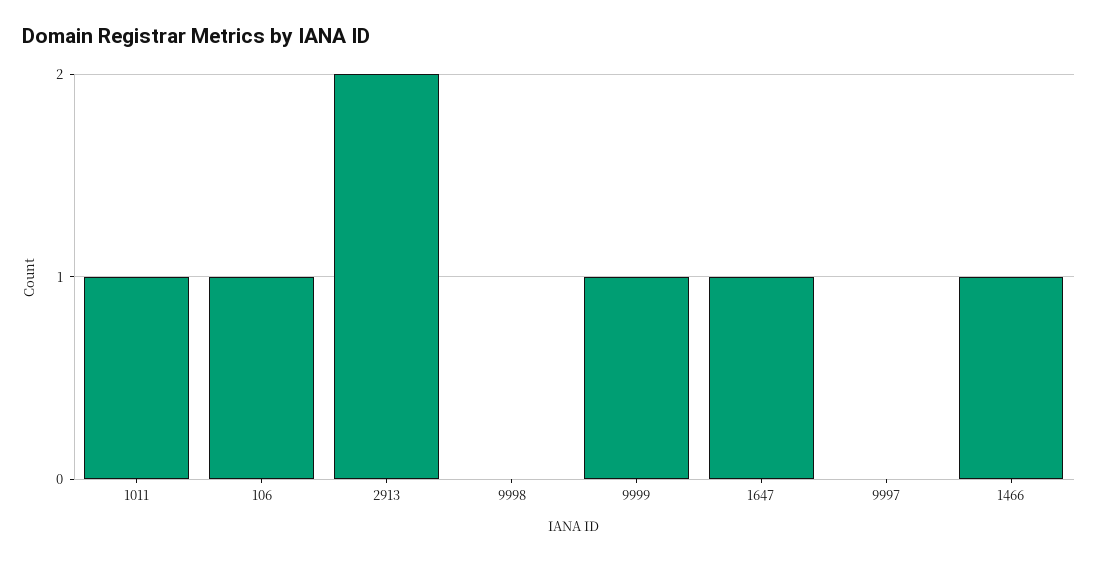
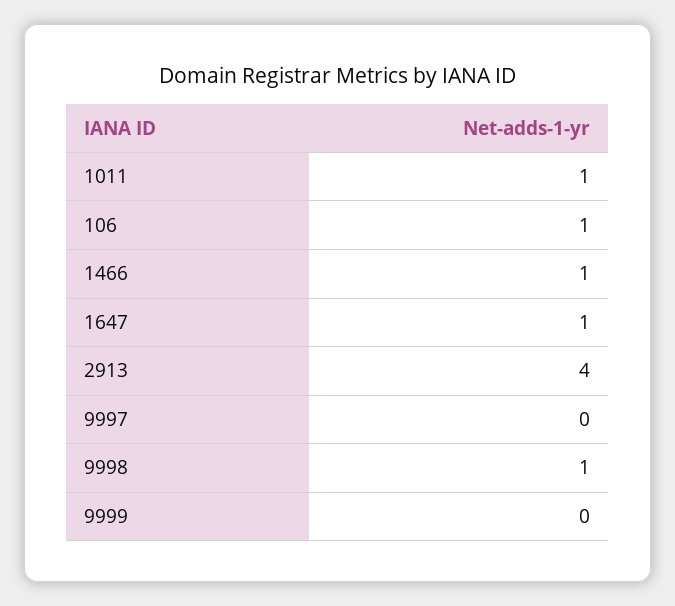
2913: 2 -> 4
9998: 0 -> 1
9999: 1 -> 0

